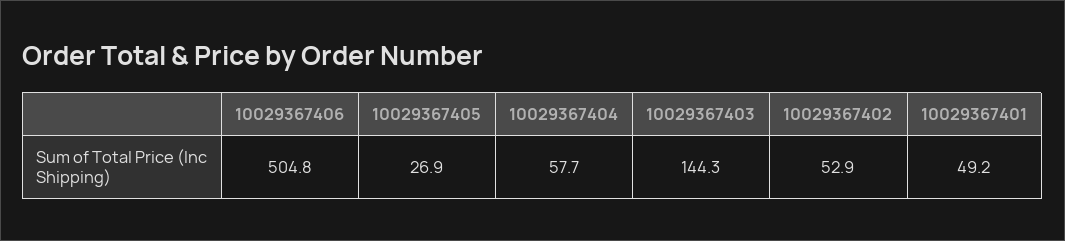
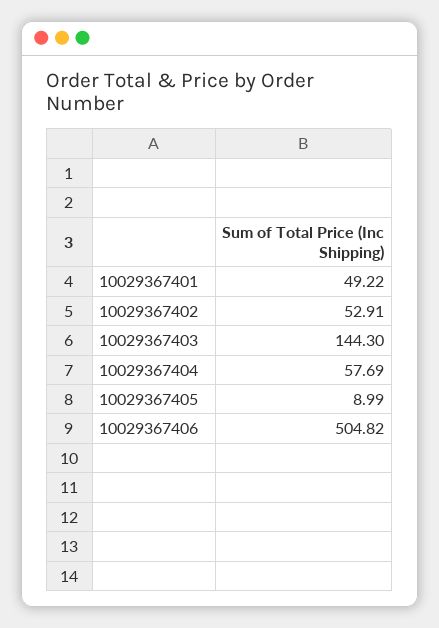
10029367405: 26.9 -> 8.99

